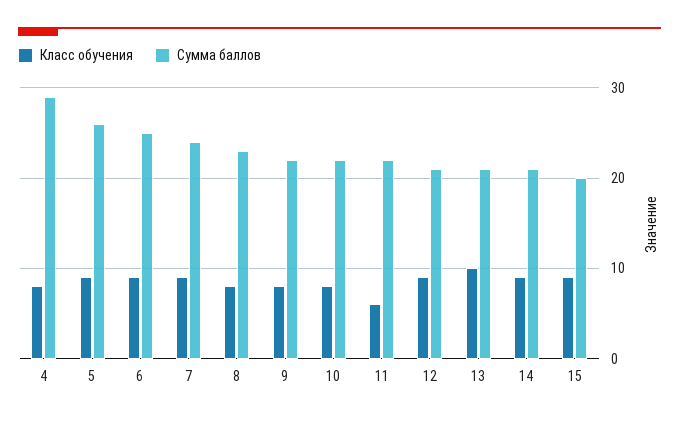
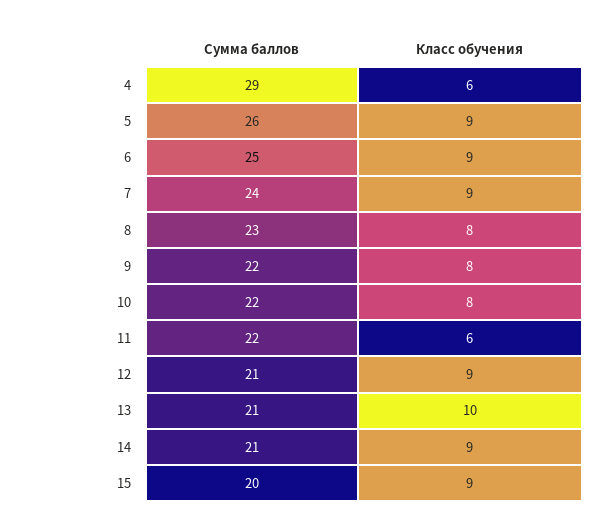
Класс обучения, 4: 8 -> 6

